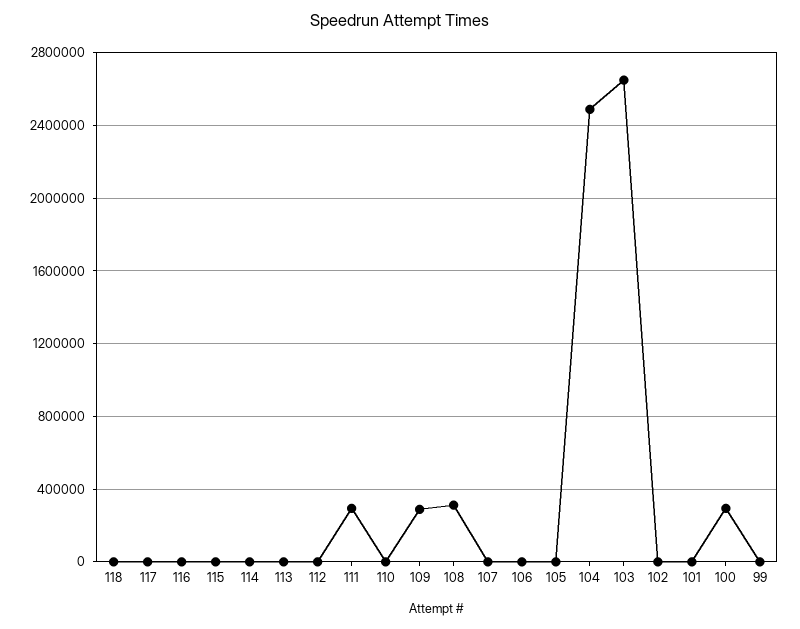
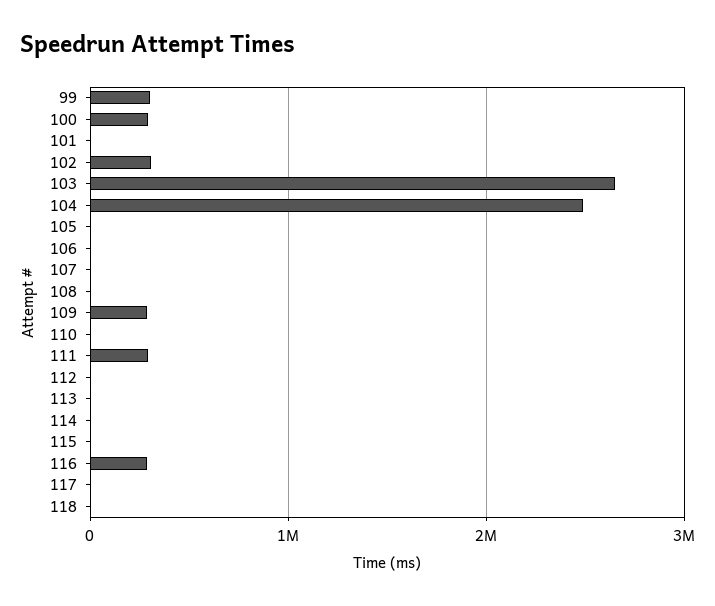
116: 0 -> 300000
108: 300000 -> 0
102: 0 -> 300000
99: 0 -> 300000

